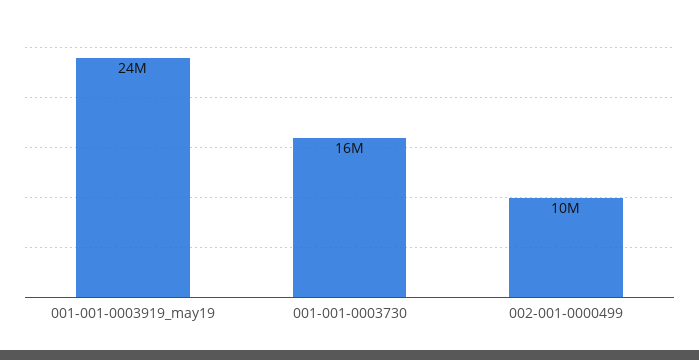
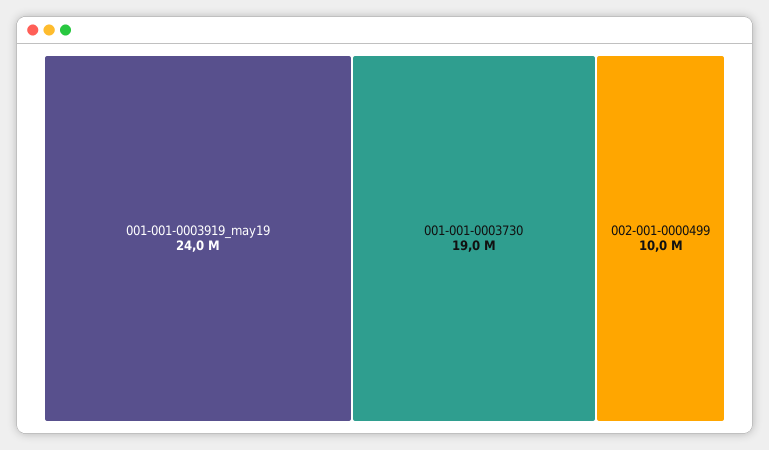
001-001-0003730: 16000000 -> 19000000

